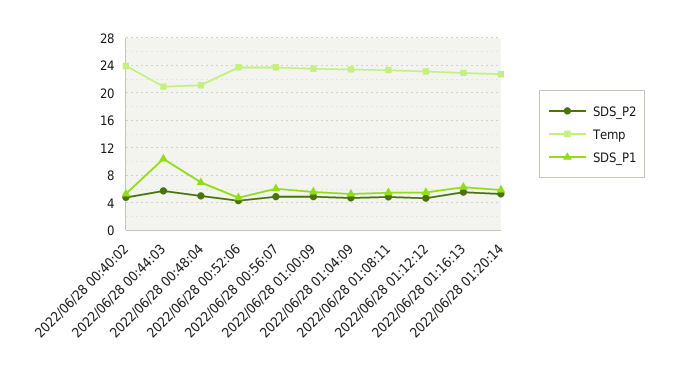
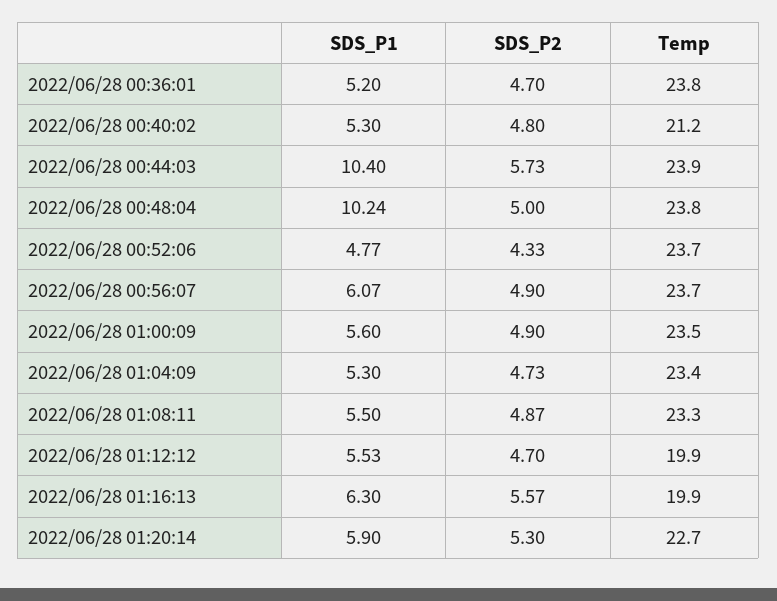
Temp, 2022/06/28 00:40:02: 24 -> 21.2
Temp, 2022/06/28 00:44:03: 21 -> 23.9
Temp, 2022/06/28 00:48:04: 21 -> 23.8
SDS_P1, 2022/06/28 00:48:04: 7 -> 10.24
Temp, 2022/06/28 01:12:12: 23 -> 19.9
Temp, 2022/06/28 01:16:13: 23 -> 19.9
SDS_P1, 2022/06/28 00:36:01: none -> 5.2
SDS_P2, 2022/06/28 00:36:01: none -> 4.7
Temp, 2022/06/28 00:36:01: none -> 23.8

